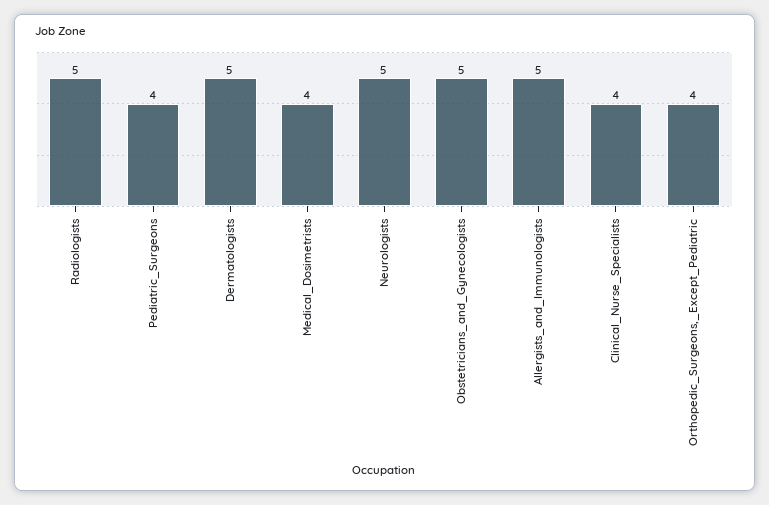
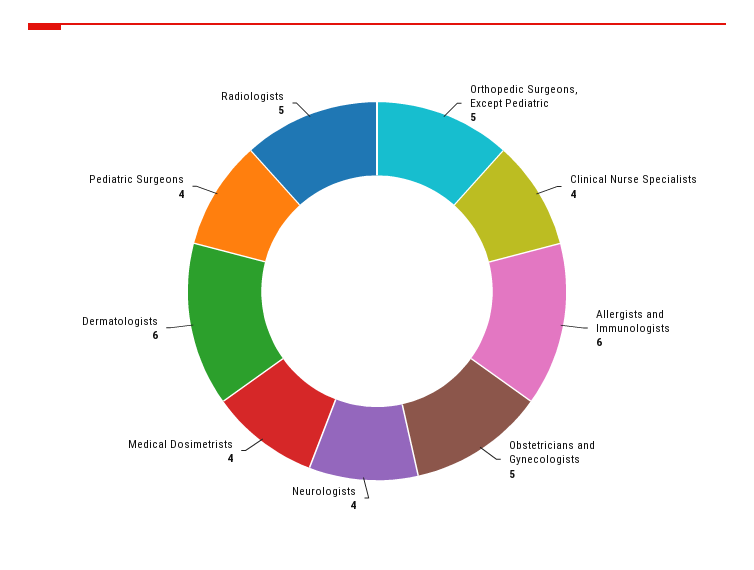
Dermatologists: 5 -> 6
Neurologists: 5 -> 4
Allergists_and_Immunologists: 5 -> 6
Orthopedic_Surgeons,_Except_Pediatric: 4 -> 5

